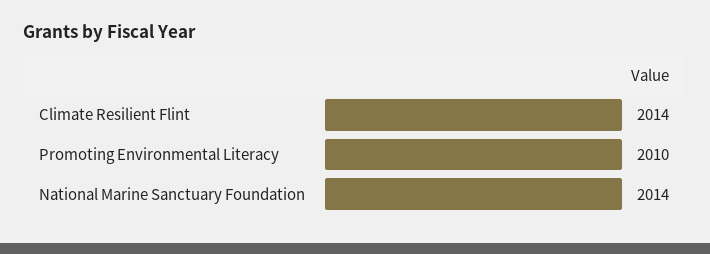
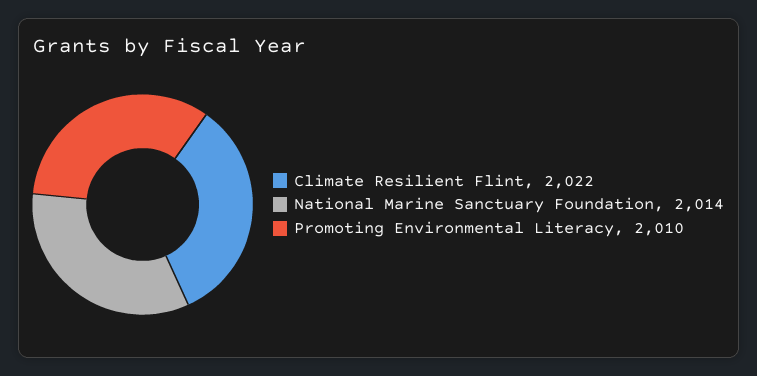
Climate Resilient Flint: 2014 -> 2022

